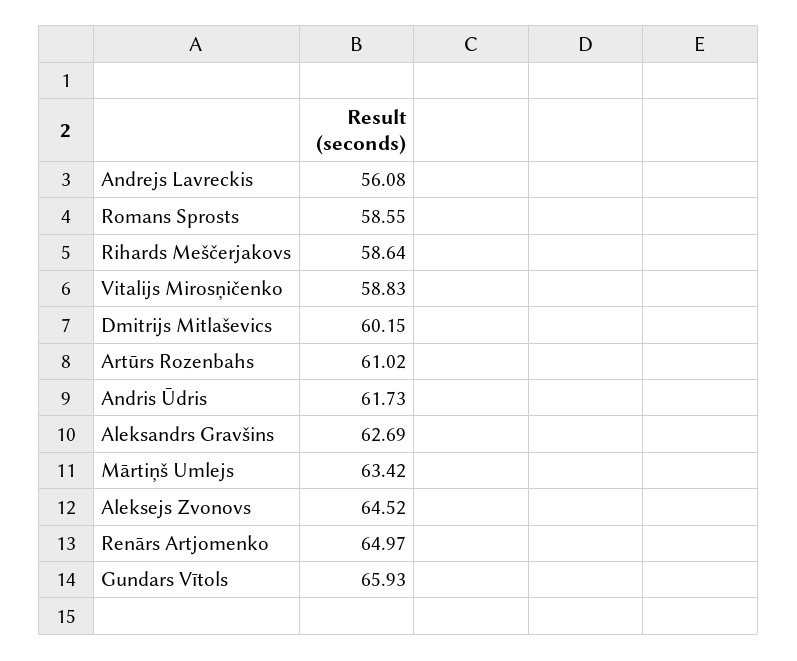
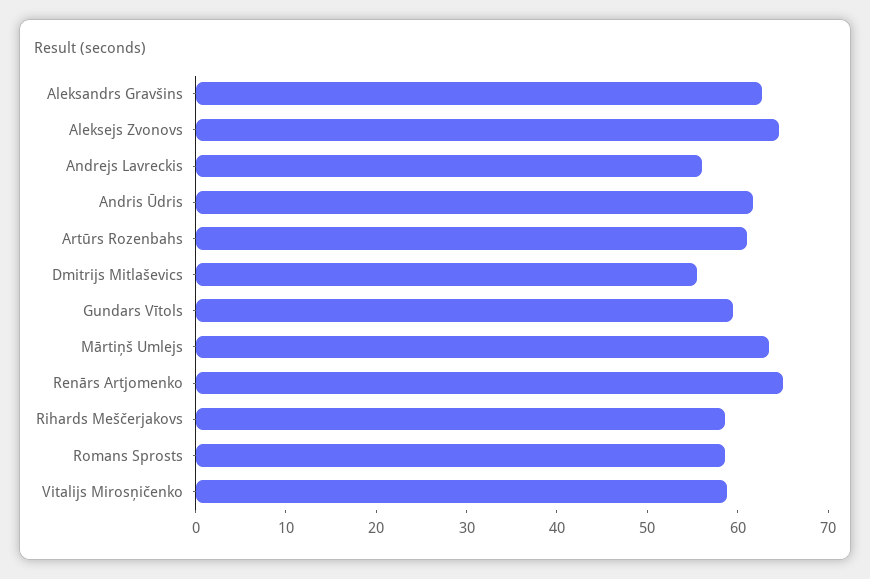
Dmitrijs Mitlaševics: 60.15 -> 56
Gundars Vītols: 65.93 -> 60

